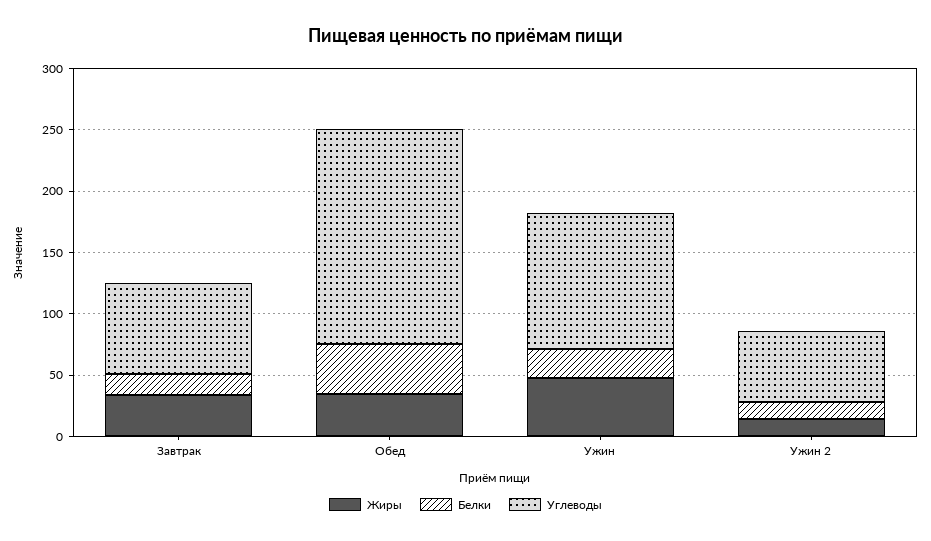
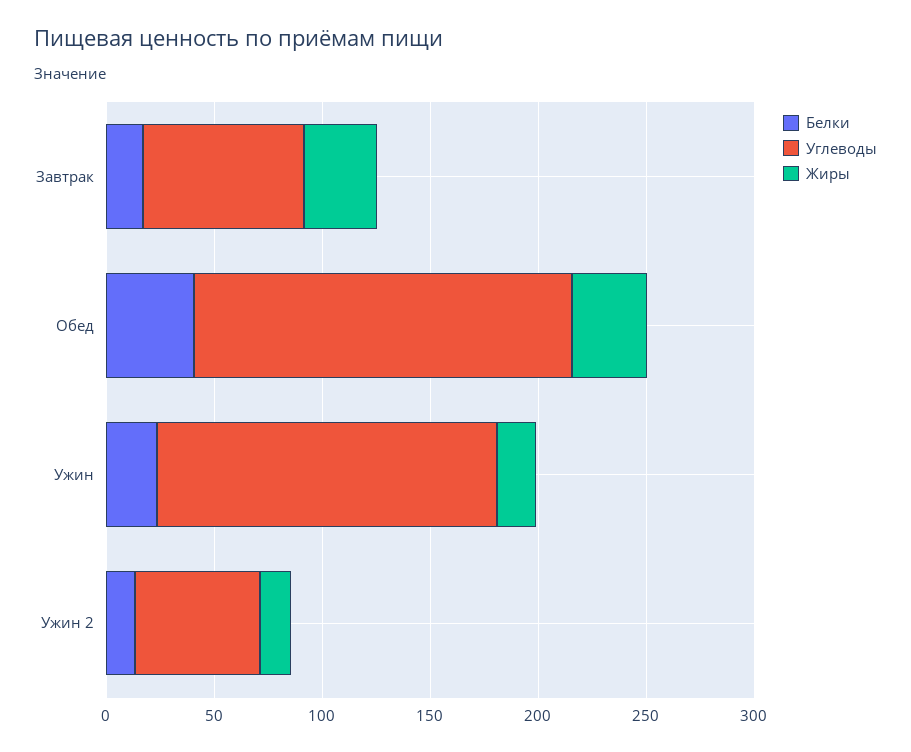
Жиры, Ужин: 50 -> 20
Углеводы, Ужин: 110 -> 160

